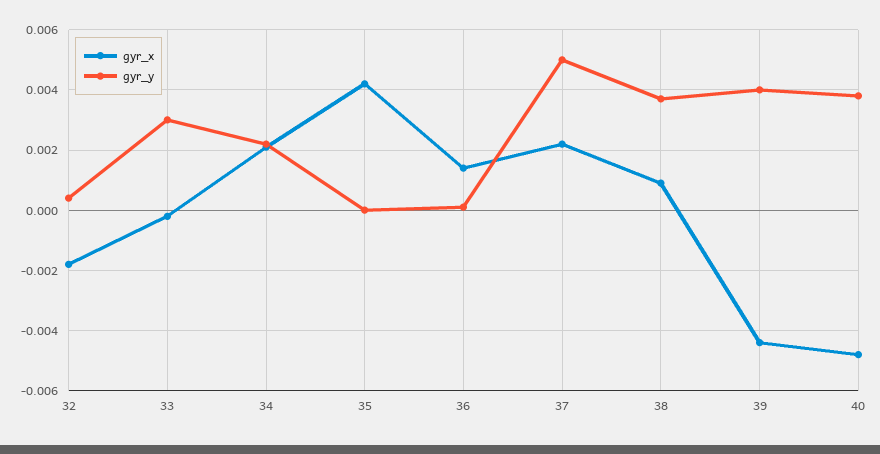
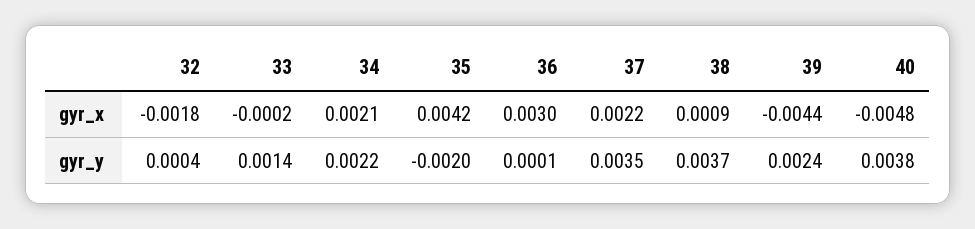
gyr_y, 33: 0.003 -> 0.0014
gyr_y, 35: 0 -> -0.002
gyr_x, 36: 0.0015 -> 0.003
gyr_y, 37: 0.005 -> 0.0035
gyr_y, 39: 0.004 -> 0.0024

